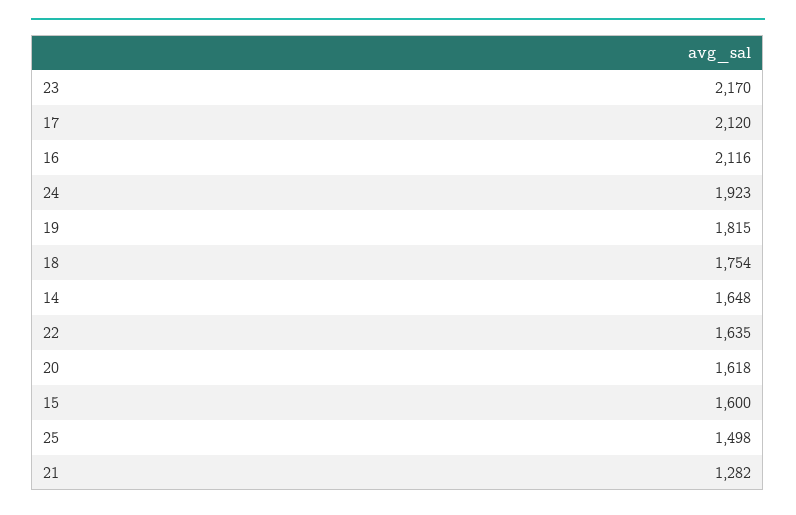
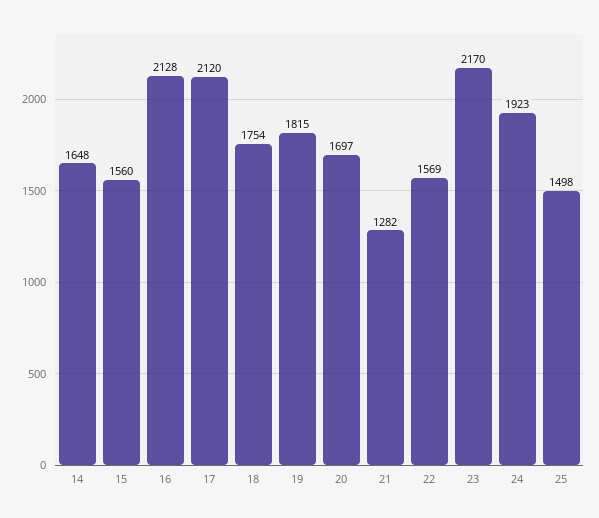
16: 2116 -> 2128
22: 1635 -> 1569
20: 1618 -> 1697
15: 1600 -> 1560

